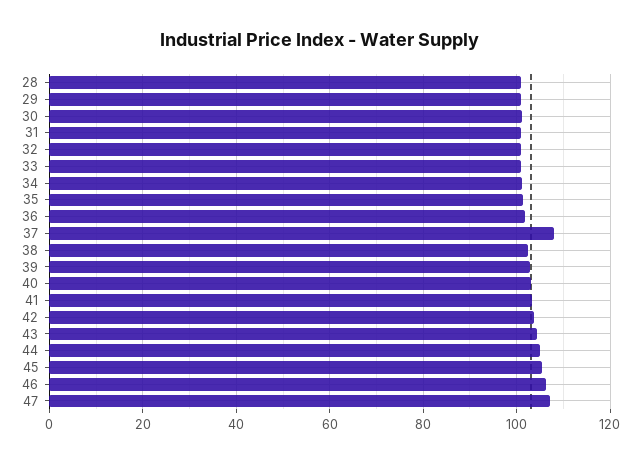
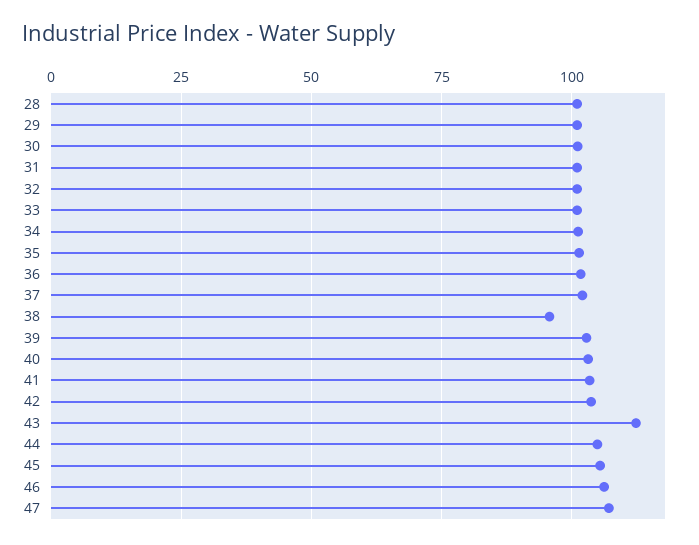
37: 108 -> 102.5
38: 102 -> 95
43: 104 -> 112.5

